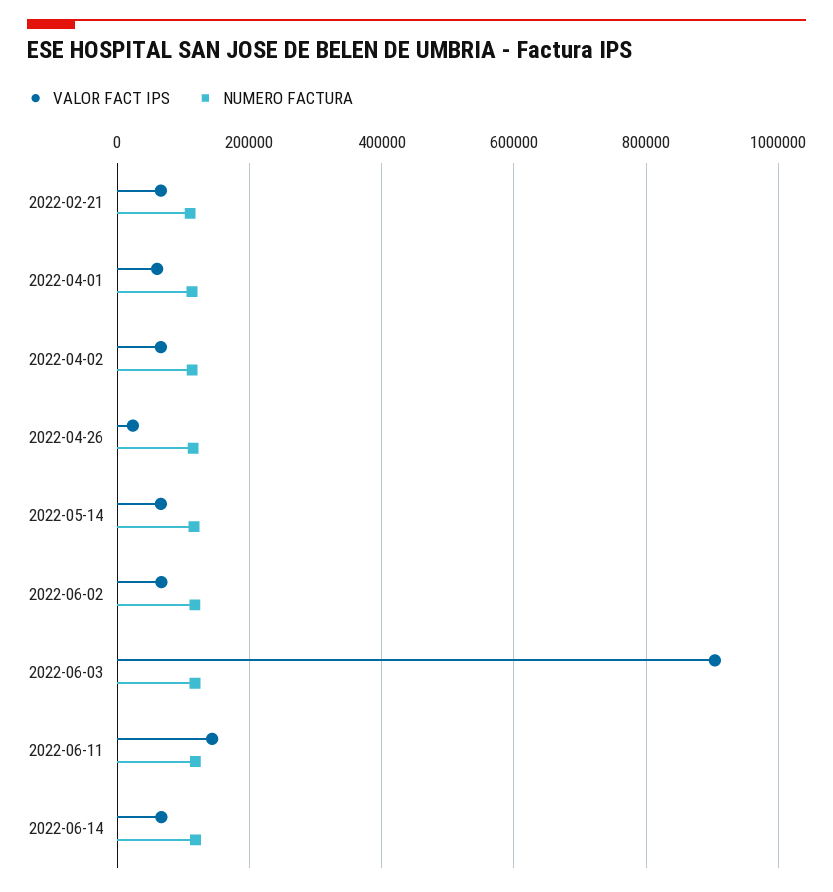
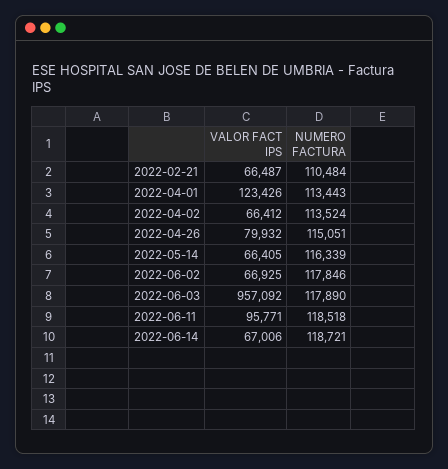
VALOR FACT IPS, 2022-04-01: 60000 -> 123426
VALOR FACT IPS, 2022-04-26: 20000 -> 79932
VALOR FACT IPS, 2022-06-03: 900000 -> 957092
VALOR FACT IPS, 2022-06-11: 140000 -> 95771

